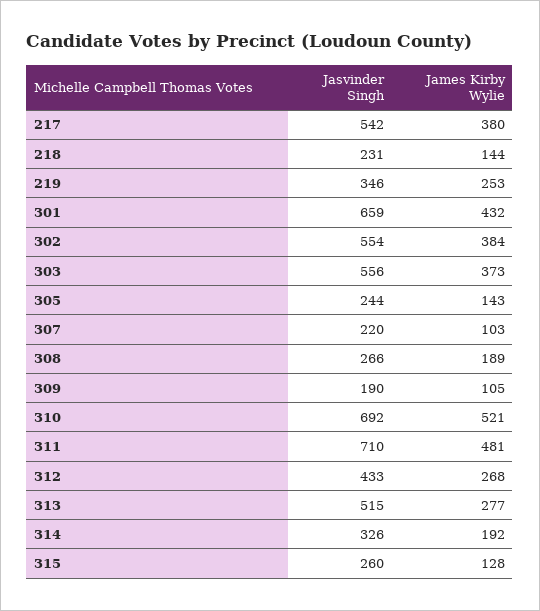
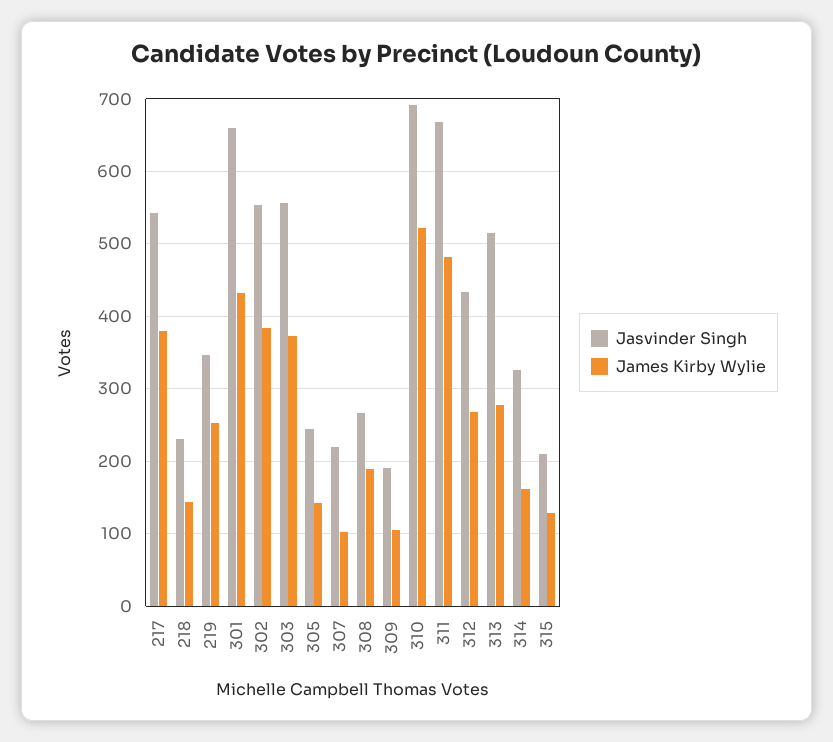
Jasvinder Singh, 311: 710 -> 670
James Kirby Wylie, 314: 192 -> 160
Jasvinder Singh, 315: 260 -> 210

